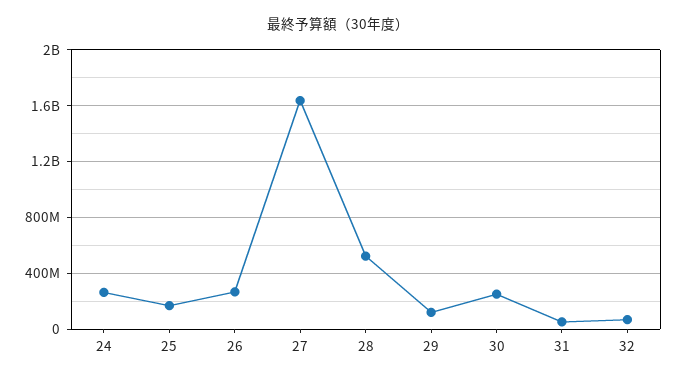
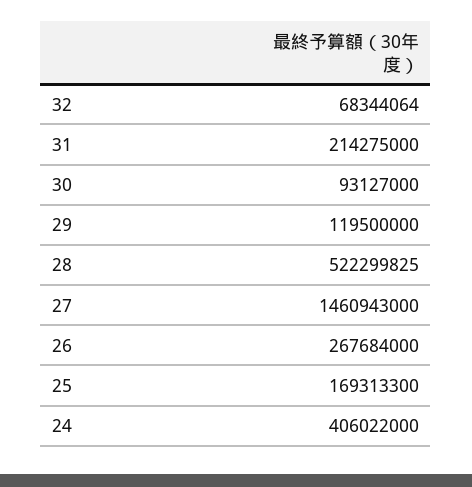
24: 250000000 -> 406022000
27: 1650000000 -> 1460943000
30: 250000000 -> 93127000
31: 50000000 -> 214275000

